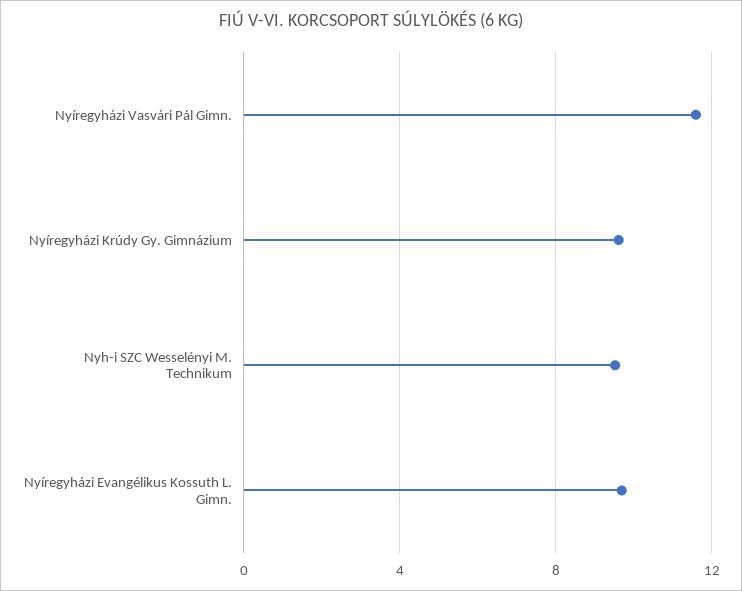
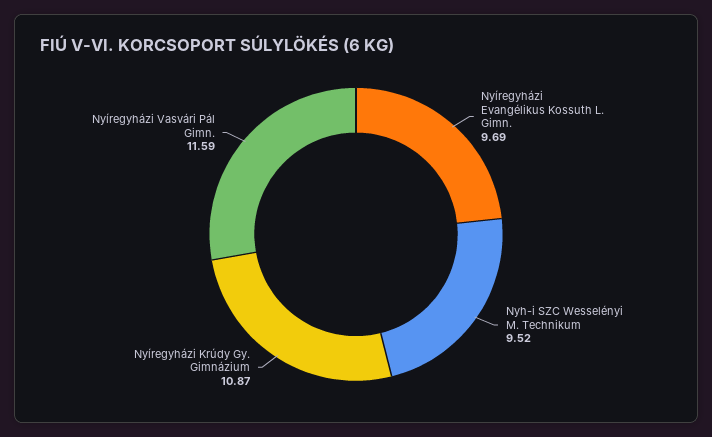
Nyíregyházi Krúdy Gy. Gimnázium: 9.5 -> 10.87

